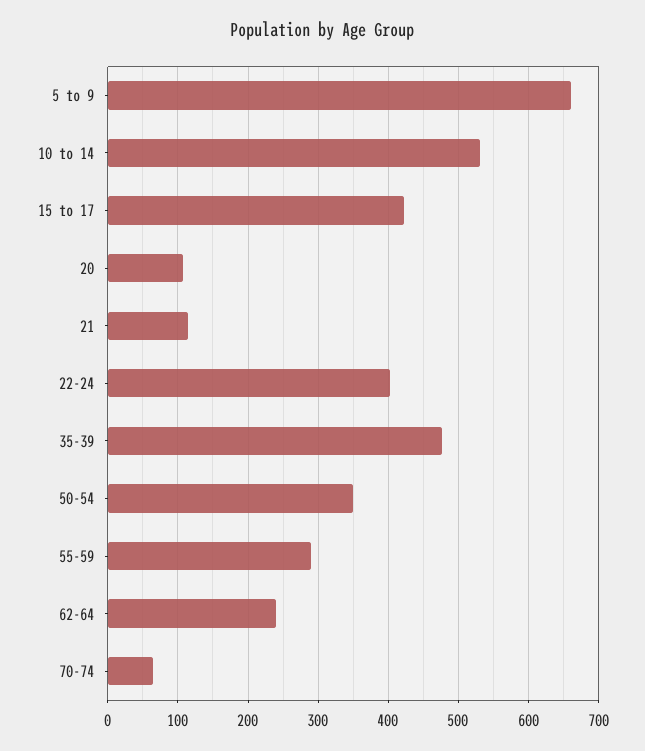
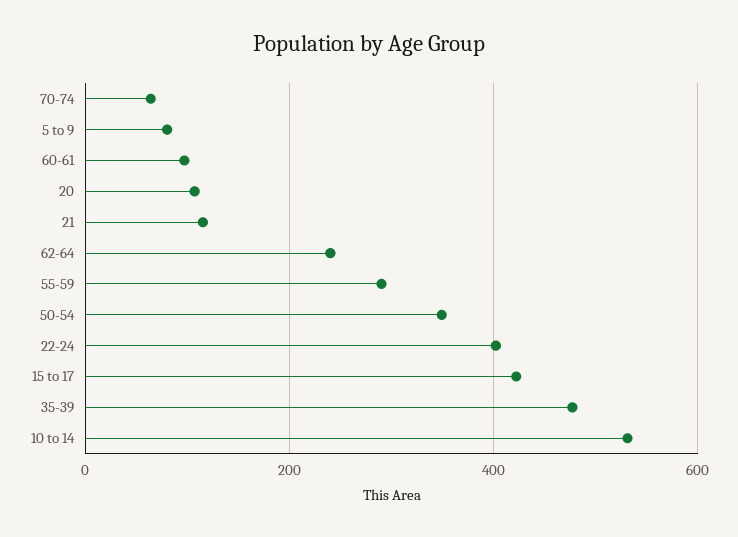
5 to 9: 660 -> 80
60-61: none -> 100

